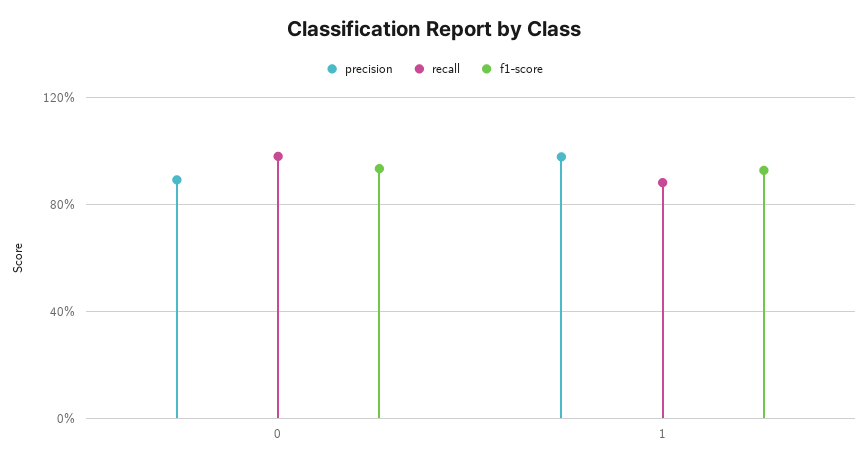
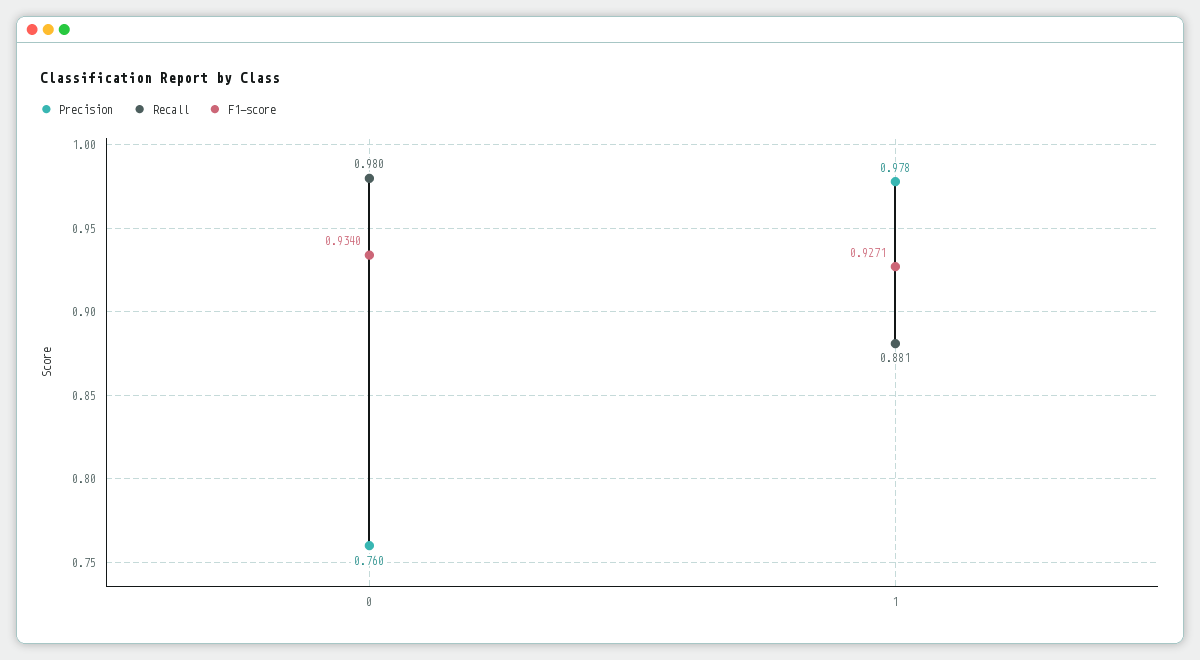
precision, 0: 0.9 -> 0.76

